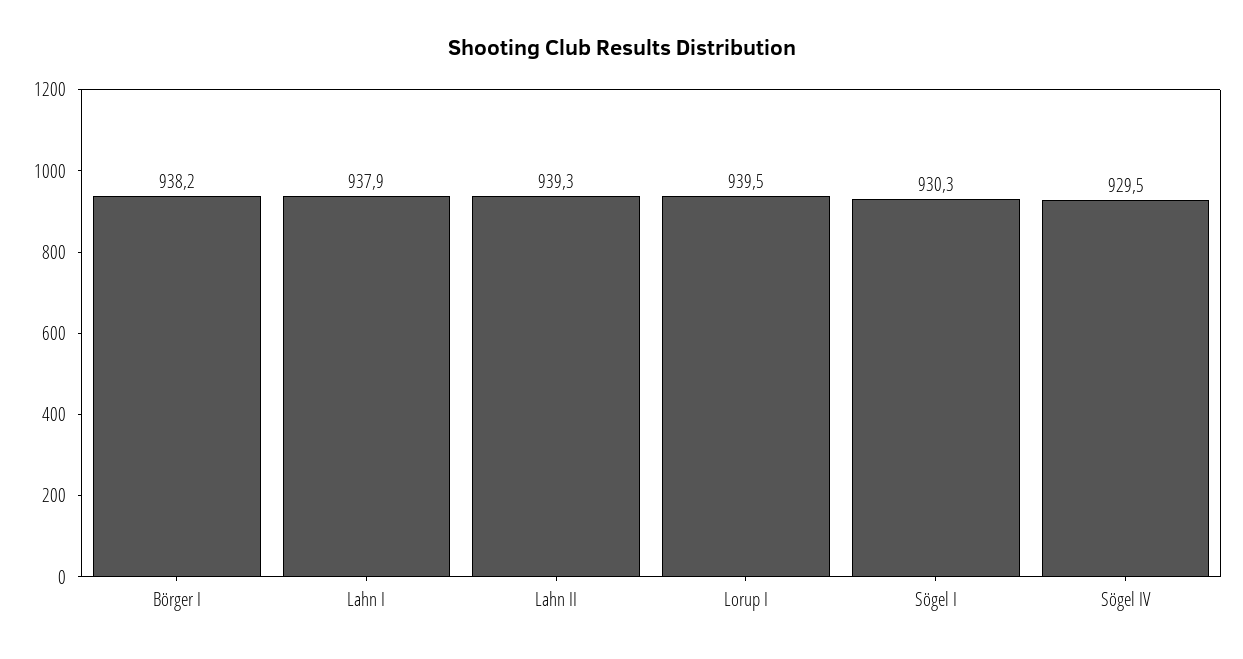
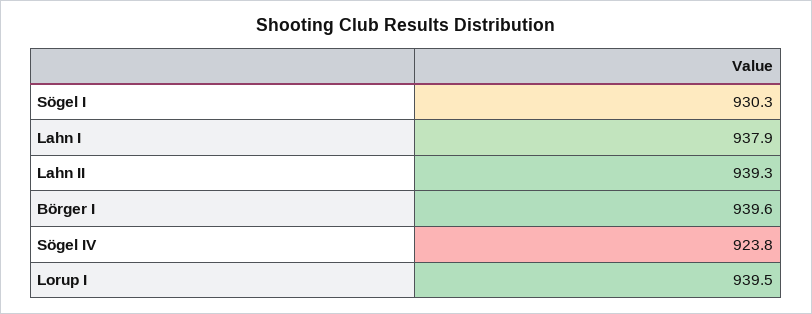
Börger I: 938.2 -> 939.6
Sögel IV: 929.5 -> 923.8

